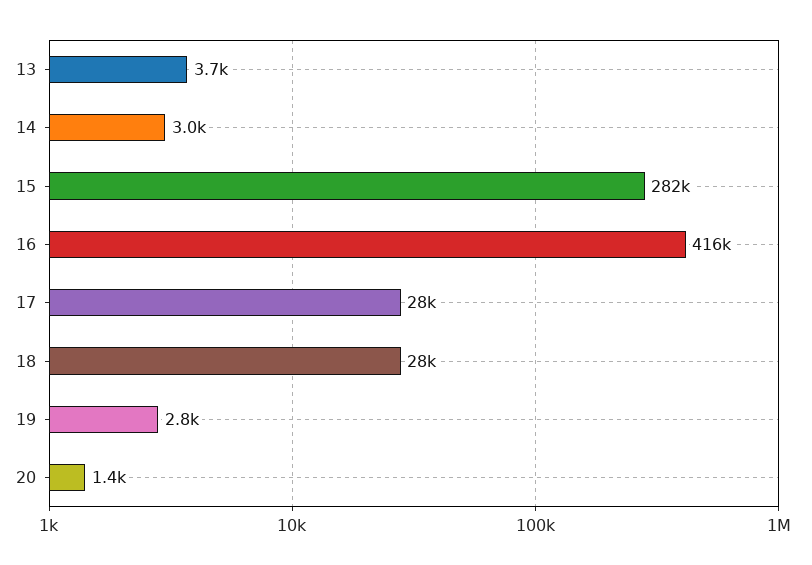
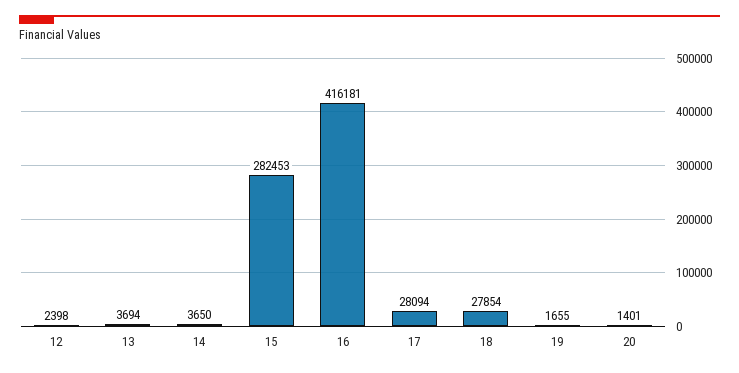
14: 3000 -> 3650
19: 2800 -> 1655
12: none -> 2398

